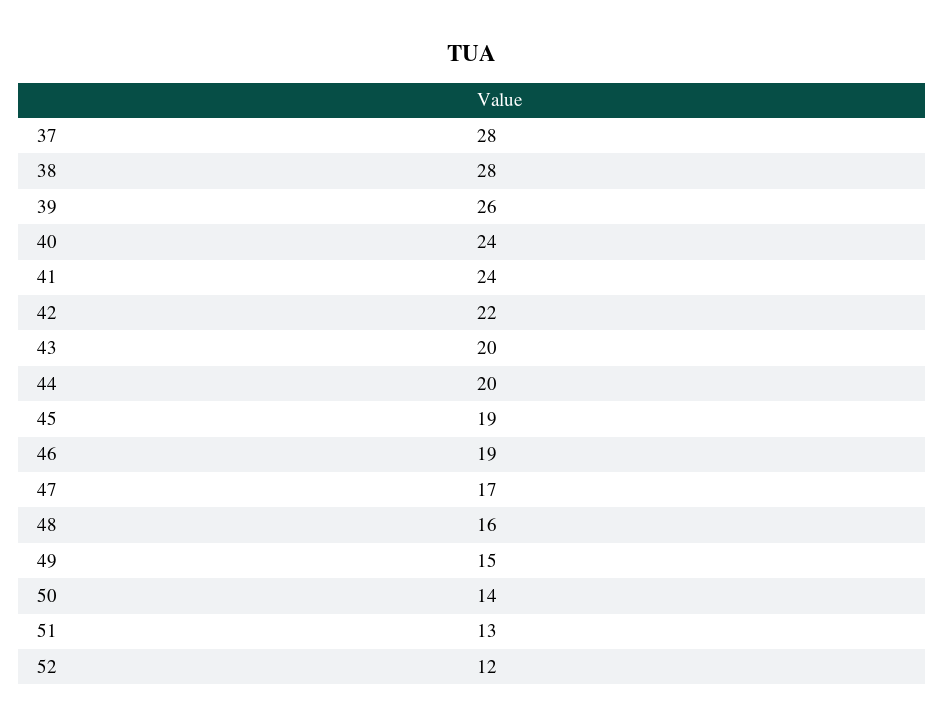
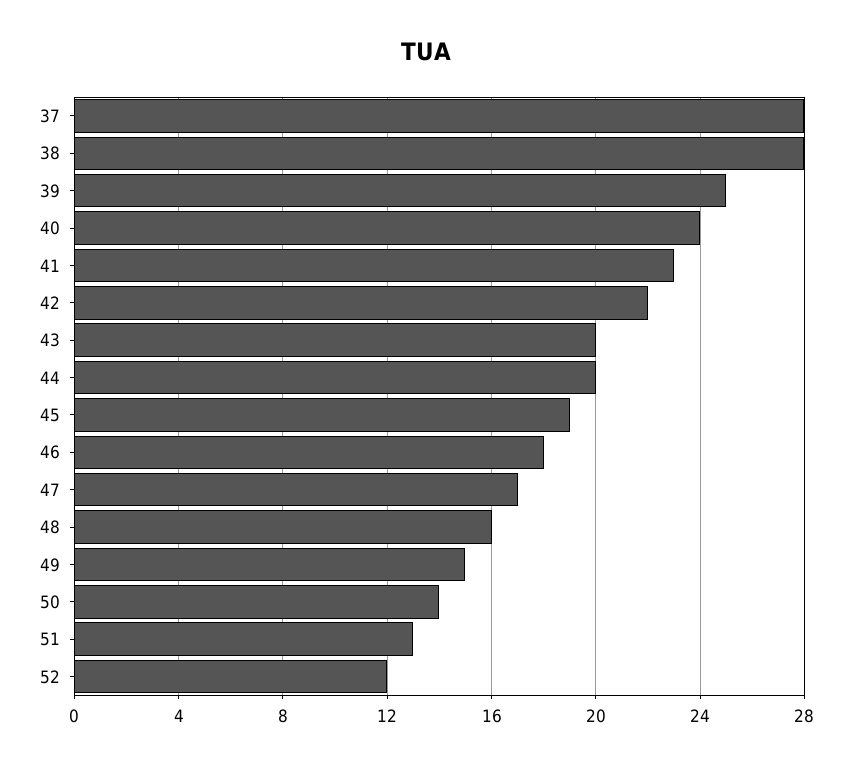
39: 26 -> 25
41: 24 -> 23
46: 19 -> 18

